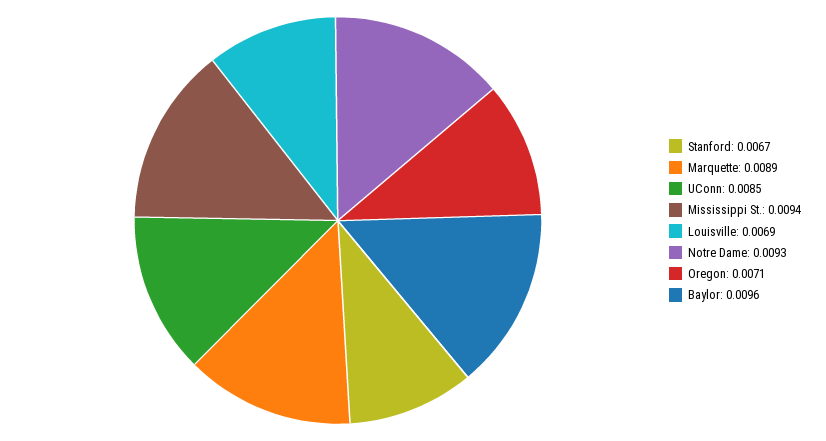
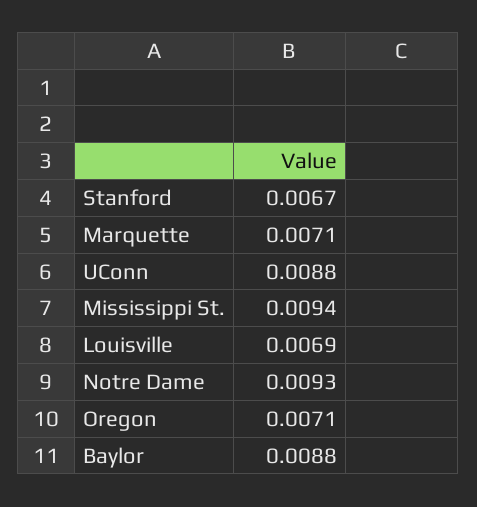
Marquette: 0.0089 -> 0.0071
UConn: 0.0085 -> 0.0088
Baylor: 0.0096 -> 0.0088

